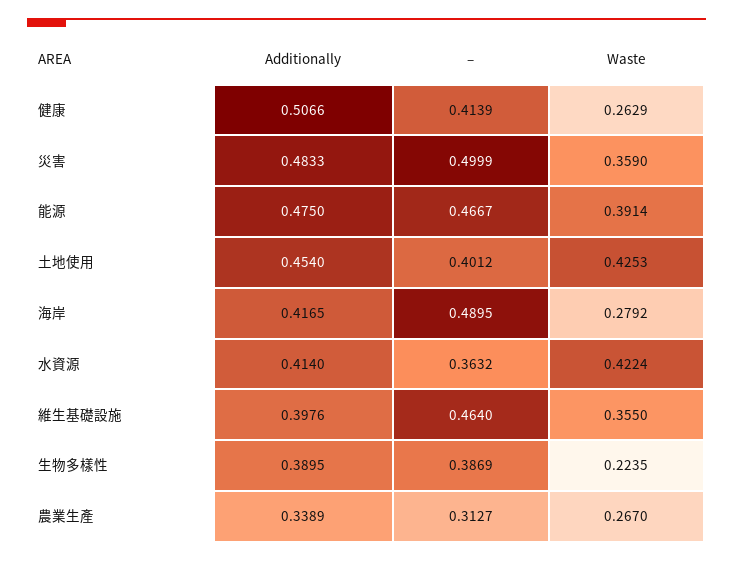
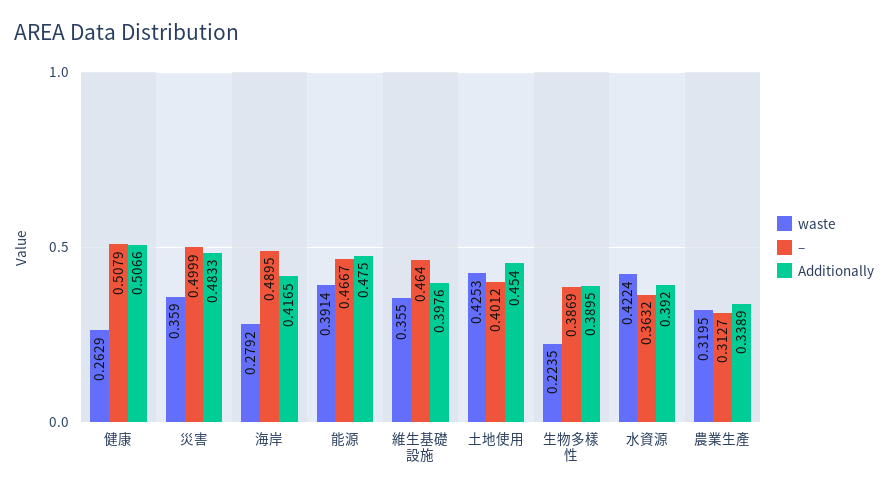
–, 健康: 0.4139 -> 0.5079
Additionally, 水資源: 0.414 -> 0.392
Waste, 農業生產: 0.267 -> 0.3195

